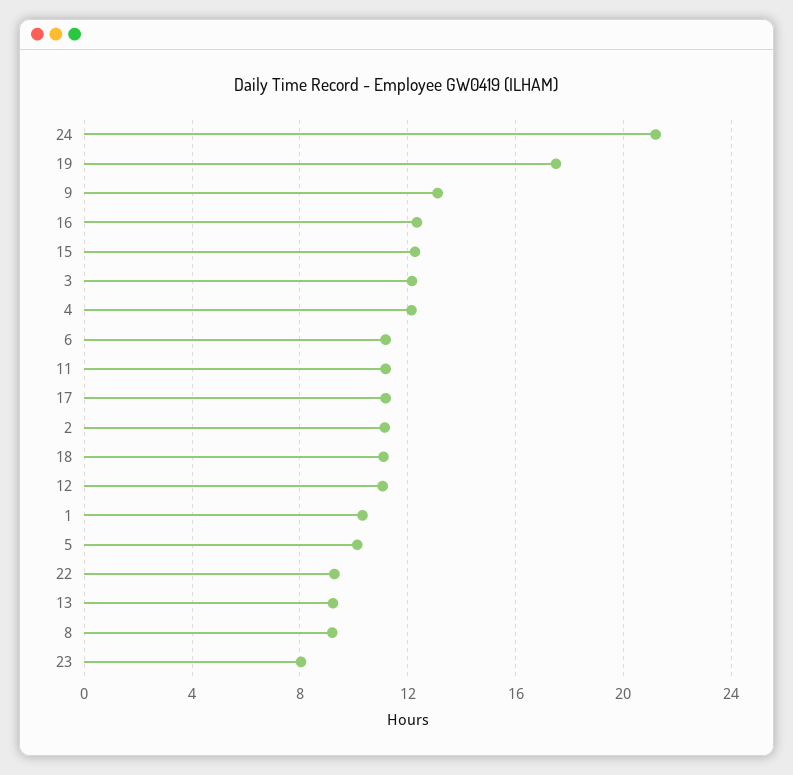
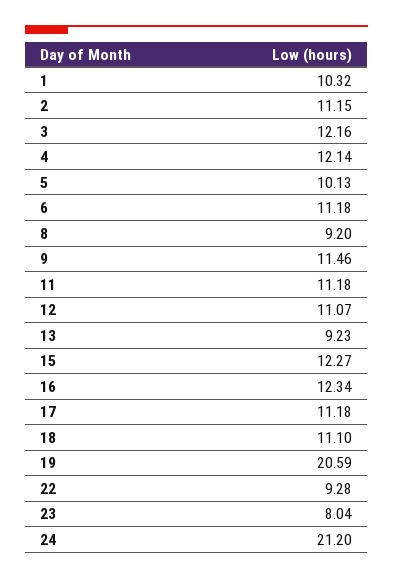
19: 17.5 -> 20.59
9: 13 -> 11.46

